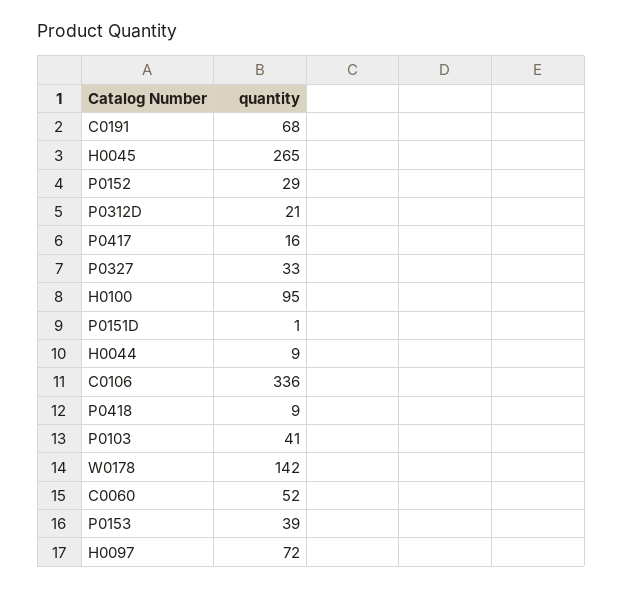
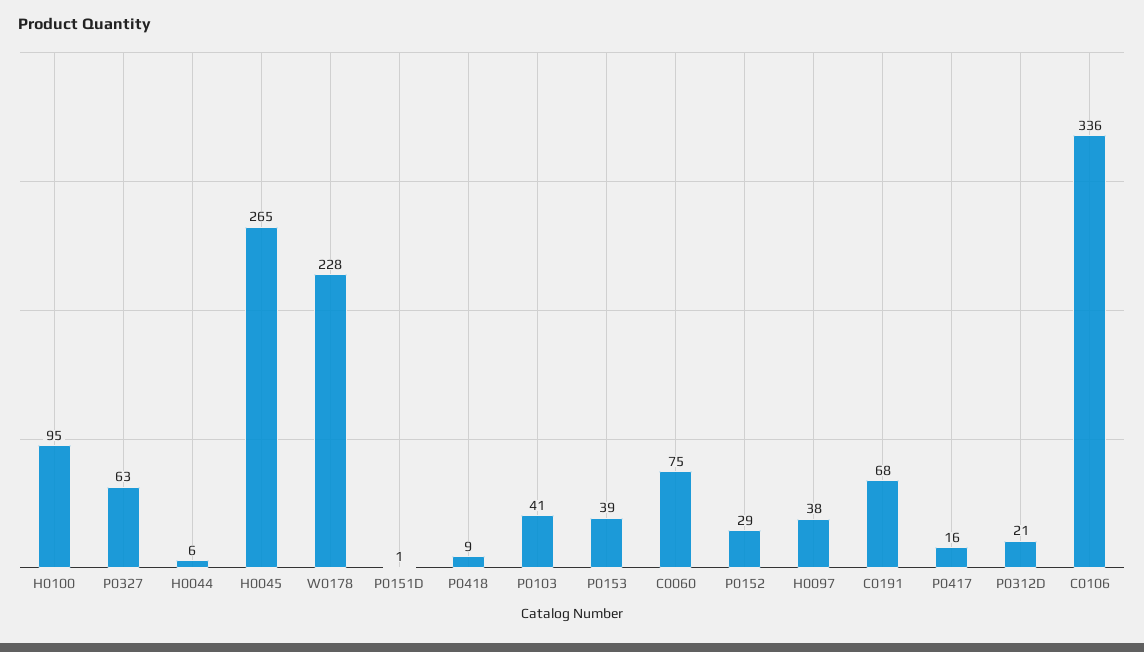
P0327: 33 -> 63
H0044: 9 -> 6
W0178: 142 -> 228
C0060: 52 -> 75
H0097: 72 -> 38

